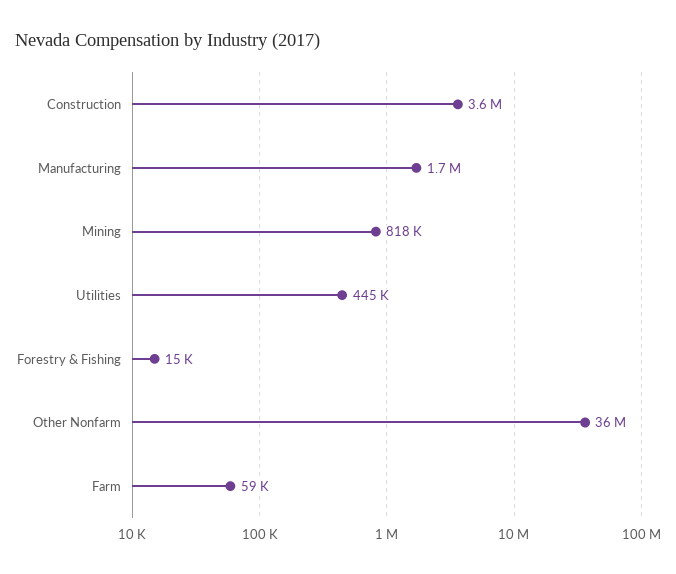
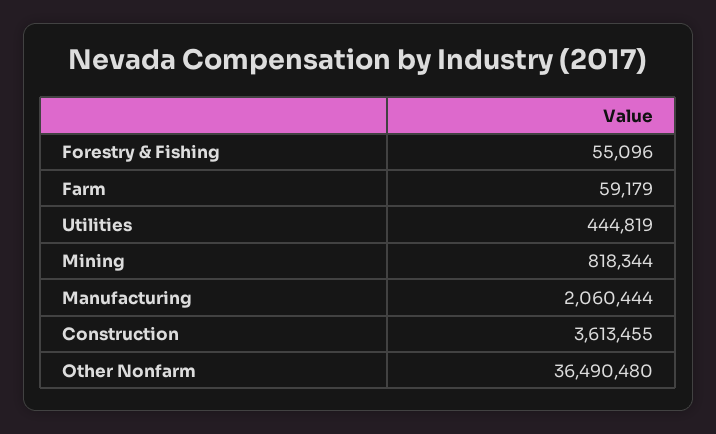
Manufacturing: 1700000 -> 2060444
Forestry & Fishing: 15000 -> 55096

